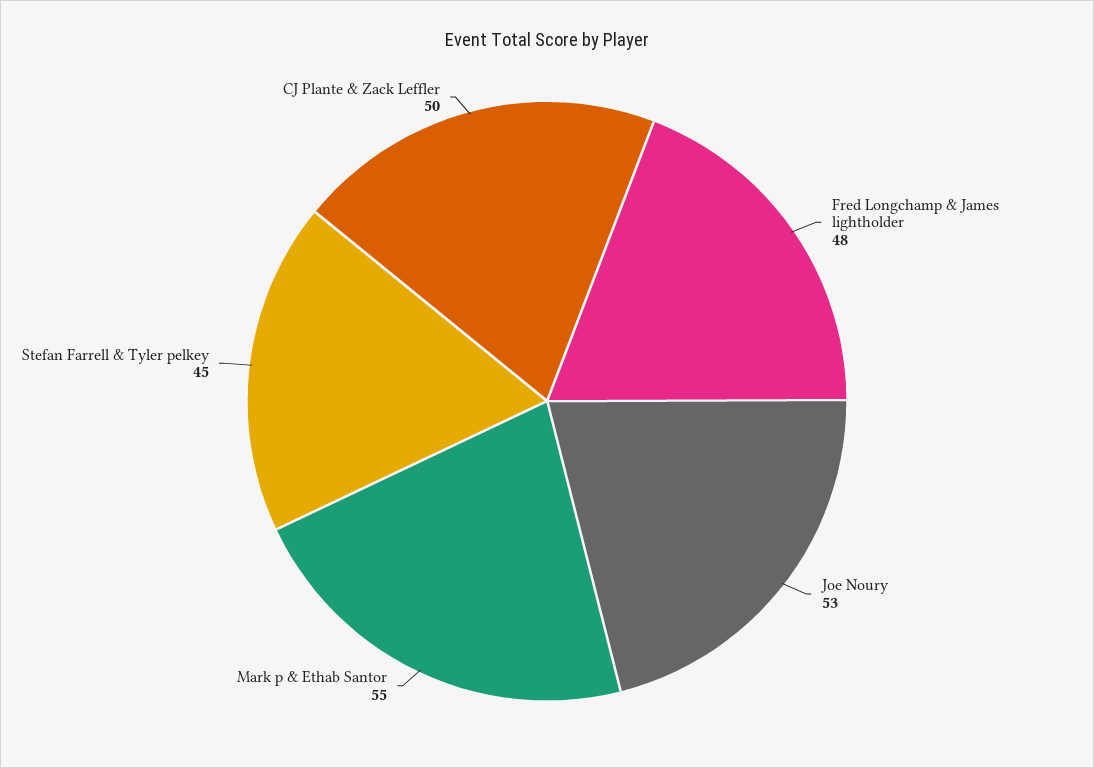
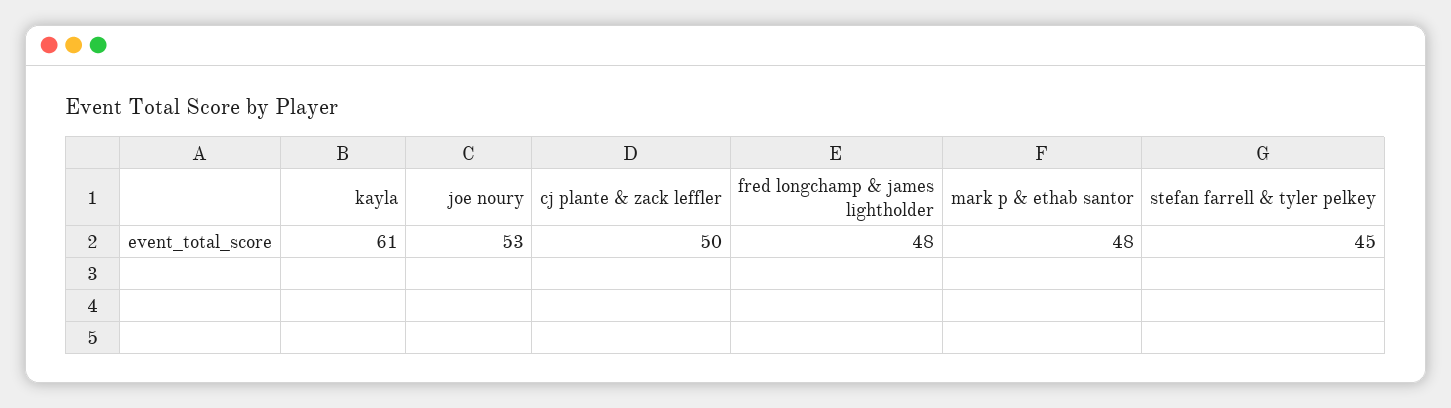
Mark p & Ethab Santor: 55 -> 48
kayla: none -> 61

